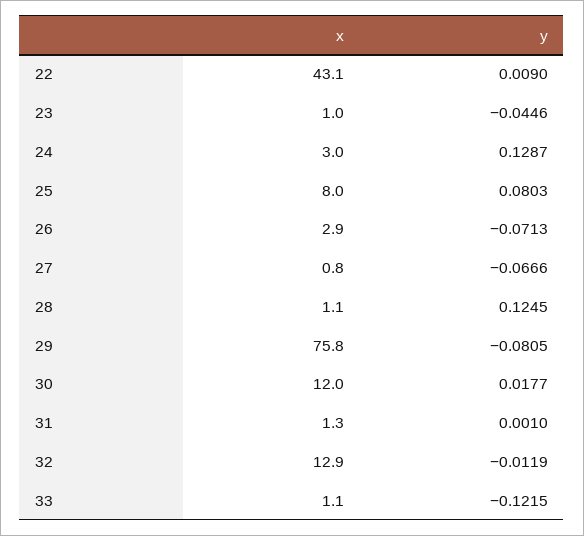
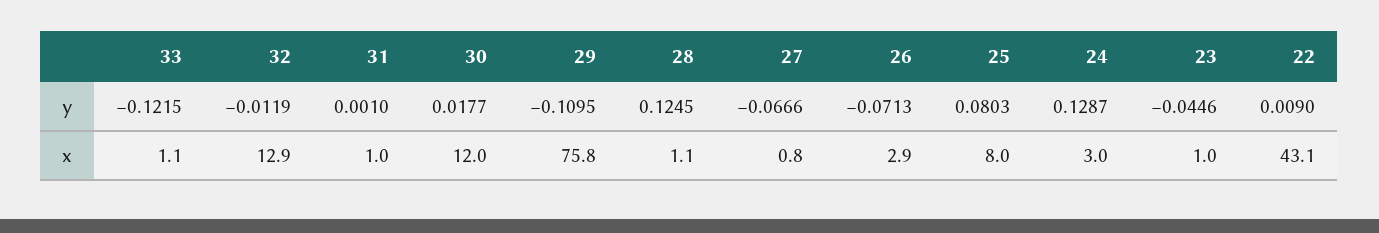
y, 29: -0.0805 -> -0.1095
x, 31: 1.3 -> 1

